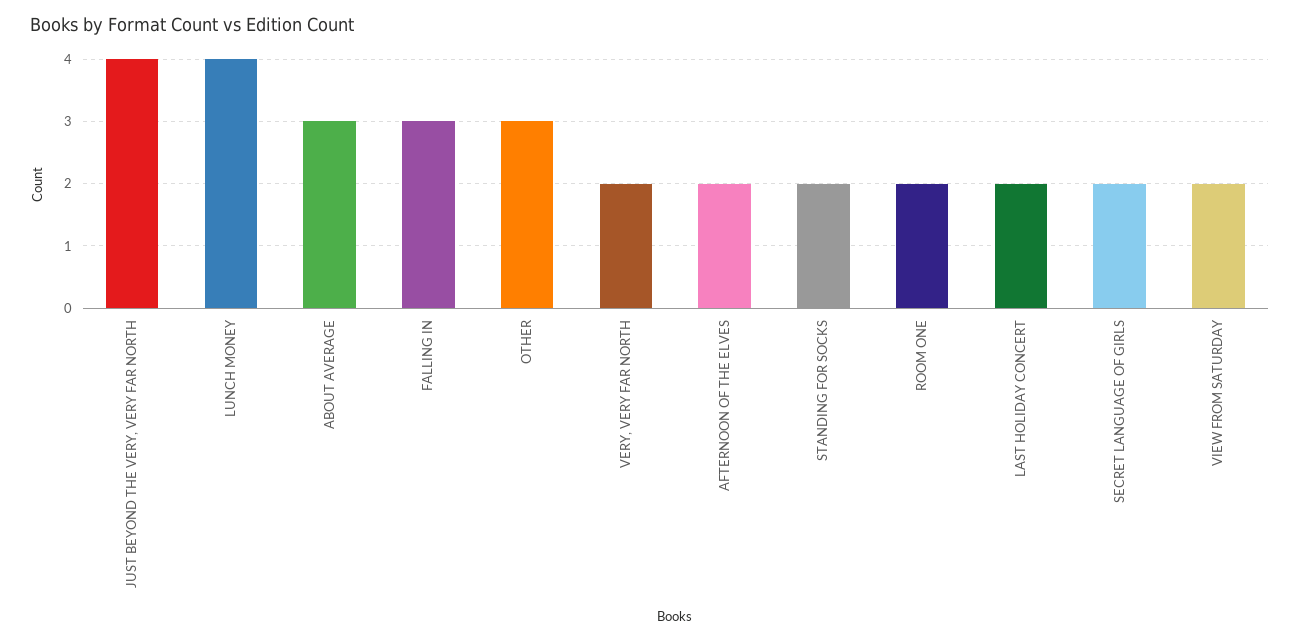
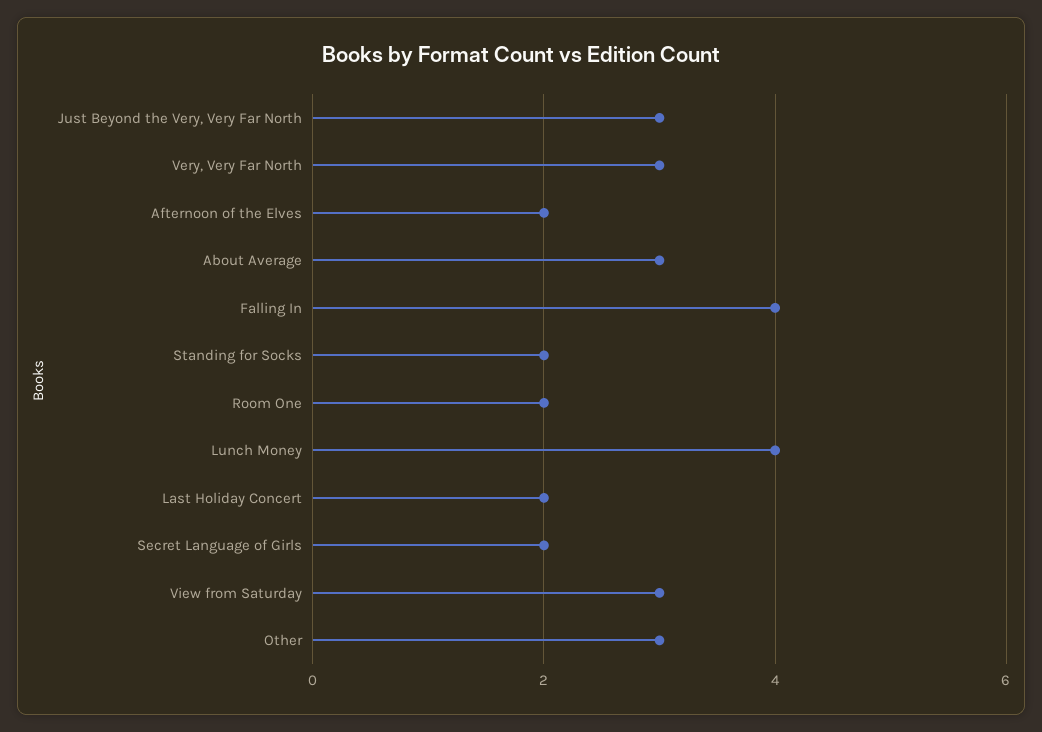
JUST BEYOND THE VERY, VERY FAR NORTH: 4 -> 3
FALLING IN: 3 -> 4
VERY, VERY FAR NORTH: 2 -> 3
VIEW FROM SATURDAY: 2 -> 3

